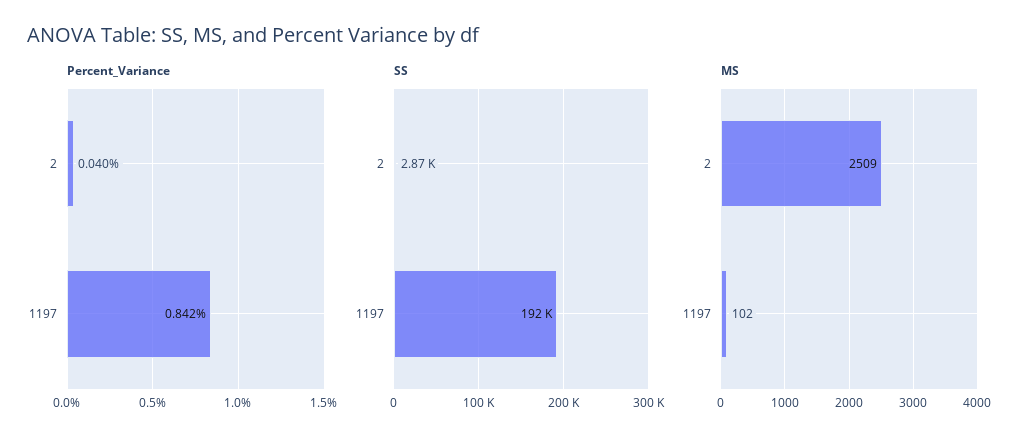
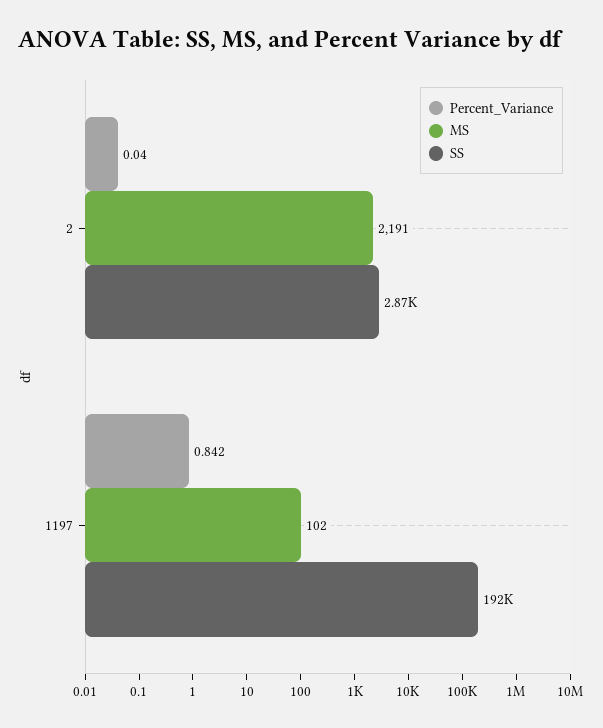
MS, 2: 2509 -> 2191

